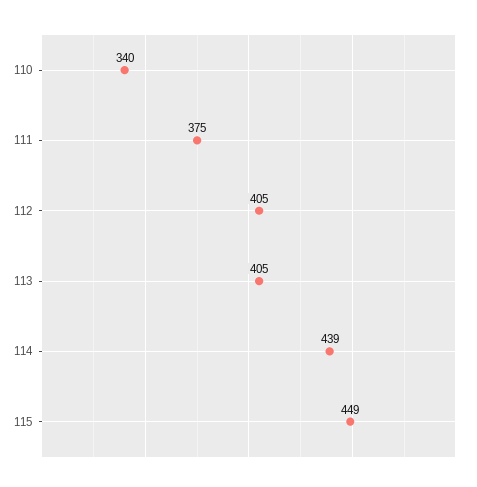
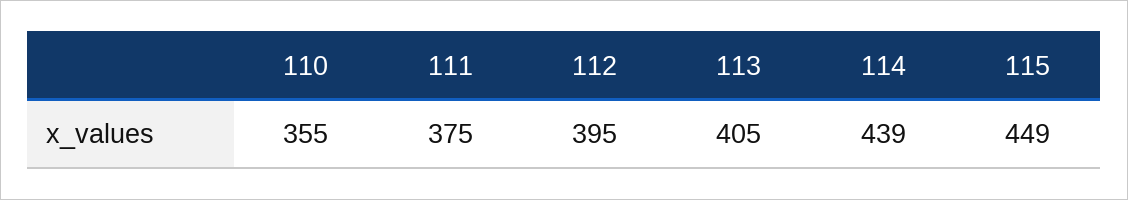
110: 340 -> 355
112: 405 -> 395

